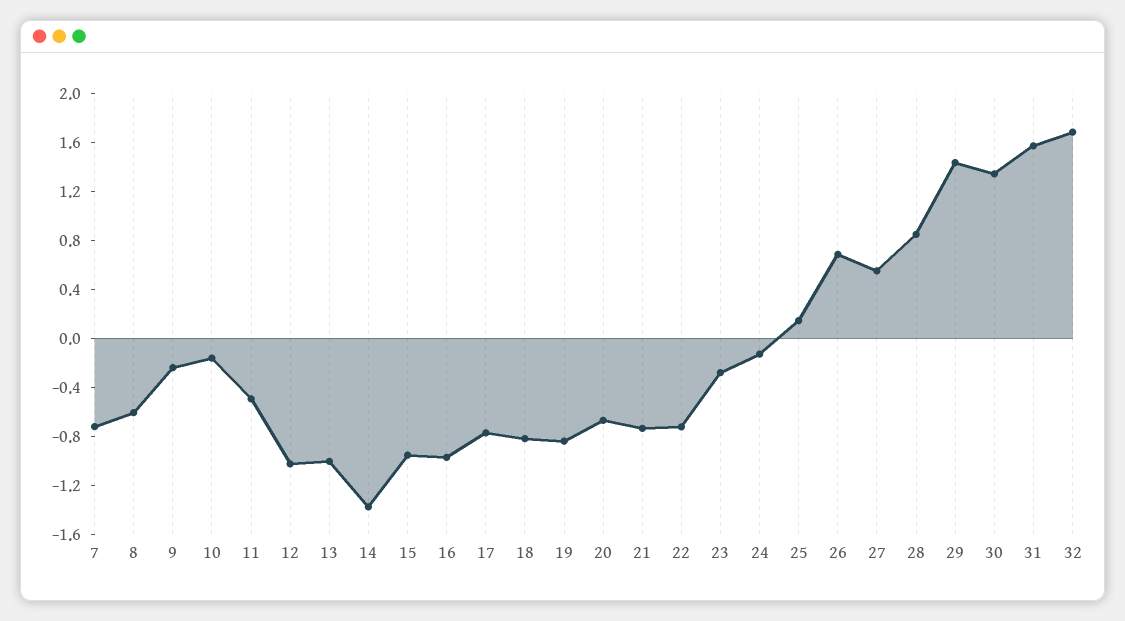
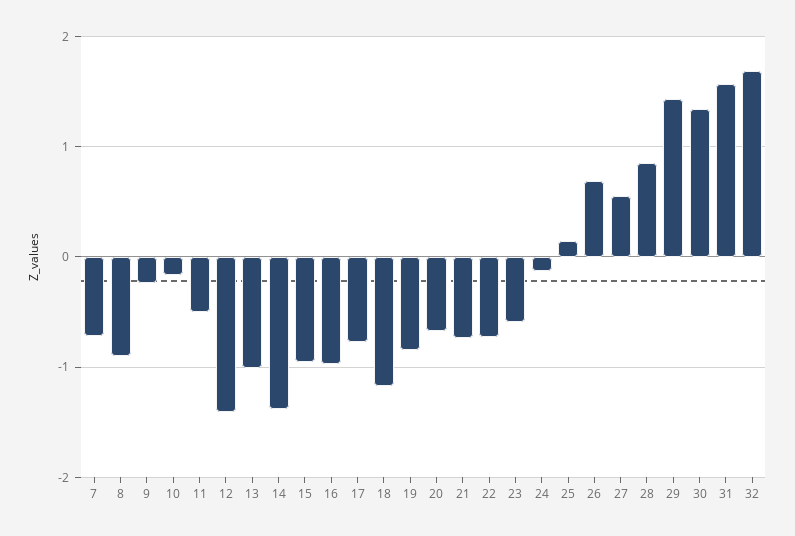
8: -0.6 -> -0.9
12: -1 -> -1.4
18: -0.8 -> -1.2
23: -0.3 -> -0.6

